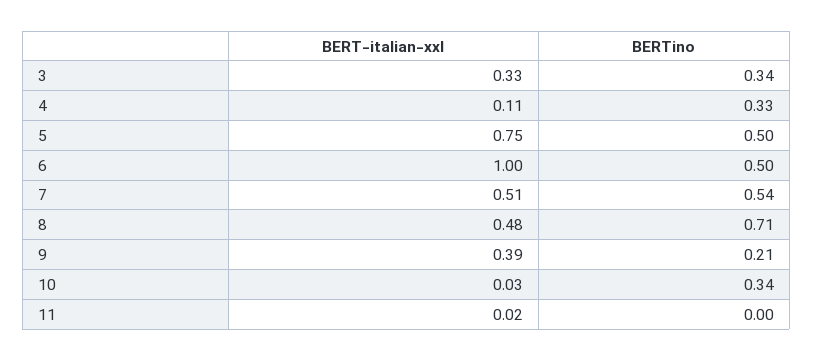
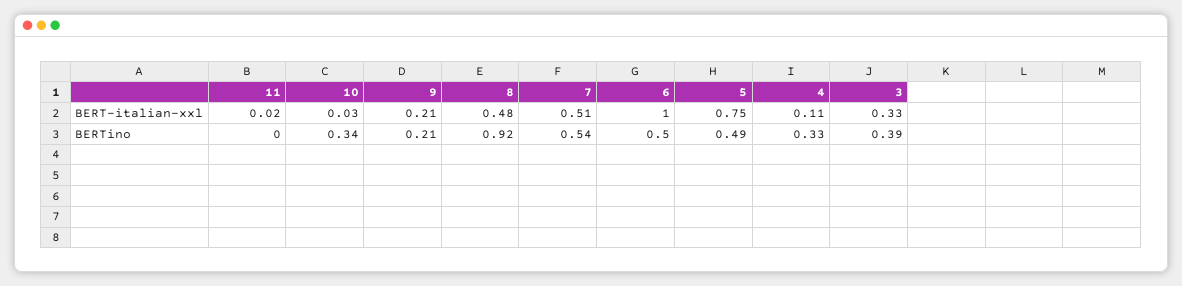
BERTino, 3: 0.34 -> 0.39
BERTino, 5: 0.5 -> 0.49
BERTino, 8: 0.71 -> 0.92
BERT-italian-xxl, 9: 0.39 -> 0.21

